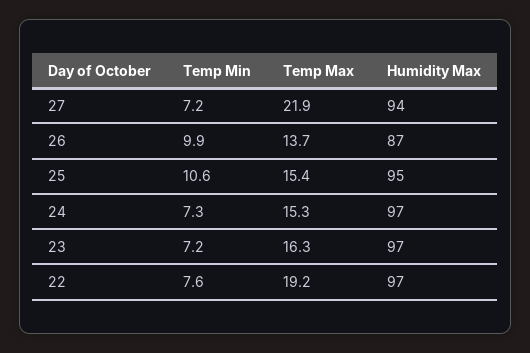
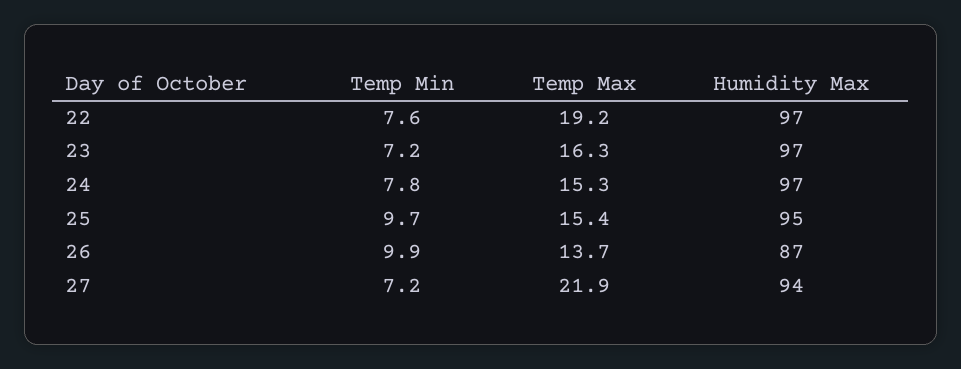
Temp Min, 25: 10.6 -> 9.7
Temp Min, 24: 7.3 -> 7.8

